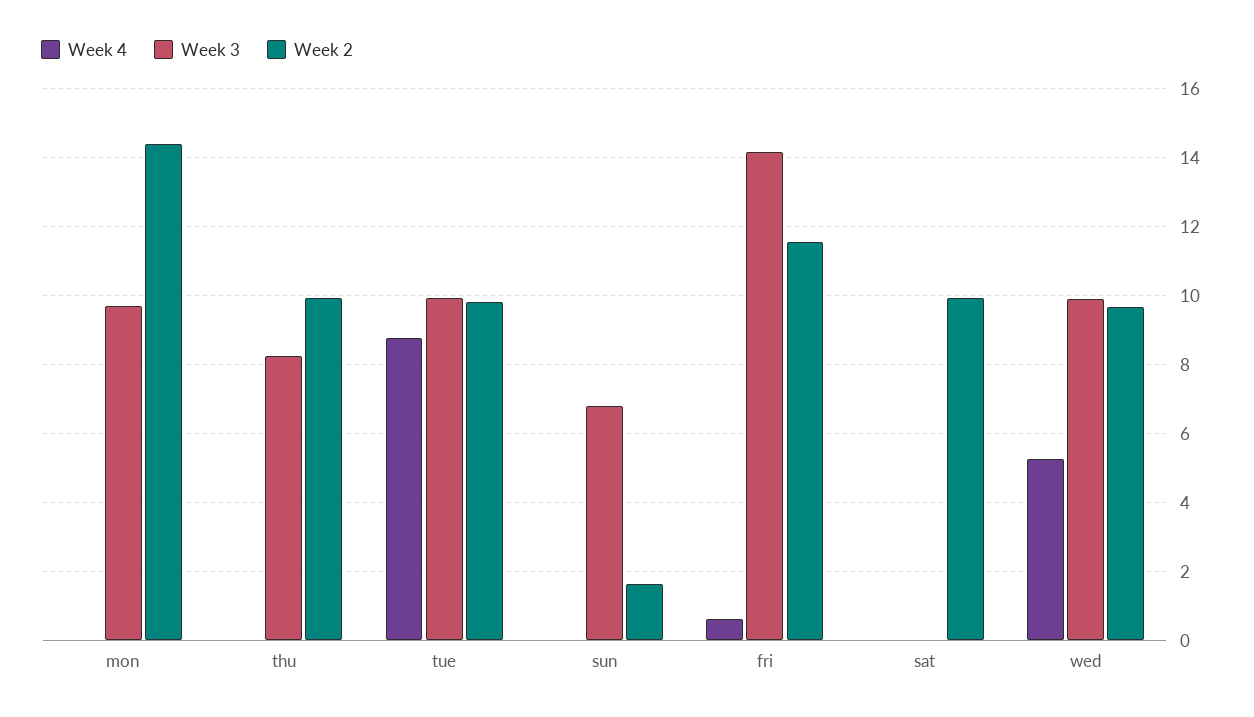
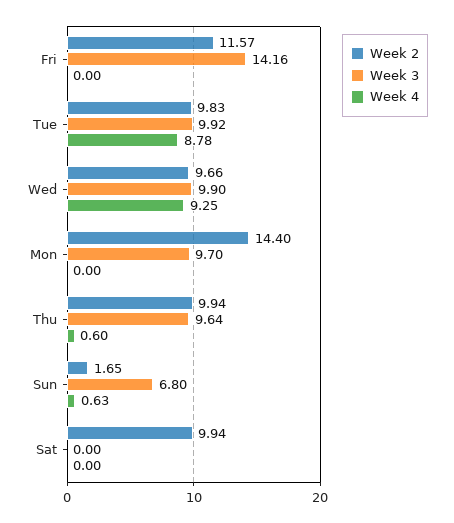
Week 4, thu: 0 -> 0.6
Week 3, thu: 8.2 -> 9.64
Week 4, sun: 0 -> 0.63
Week 4, fri: 0.6 -> 0
Week 4, wed: 5.2 -> 9.25

